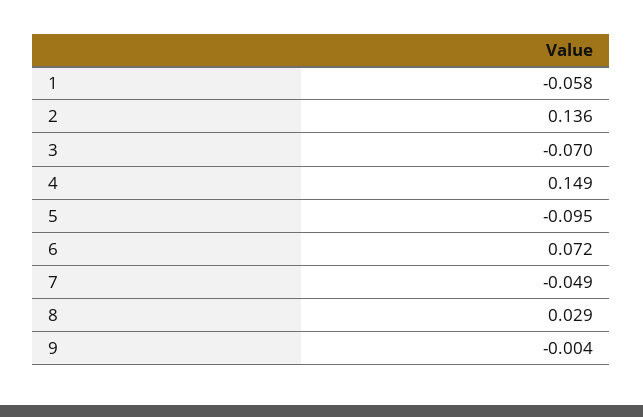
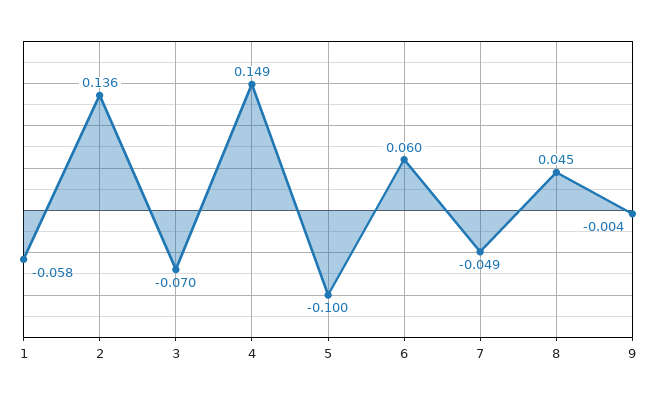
5: -0.095 -> -0.1
6: 0.072 -> 0.06
8: 0.029 -> 0.045

